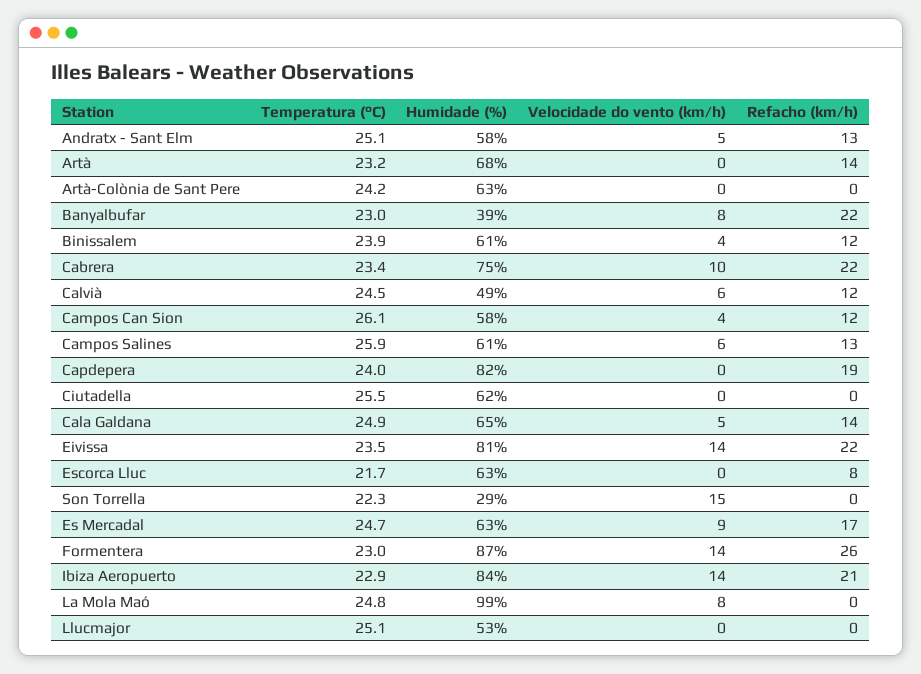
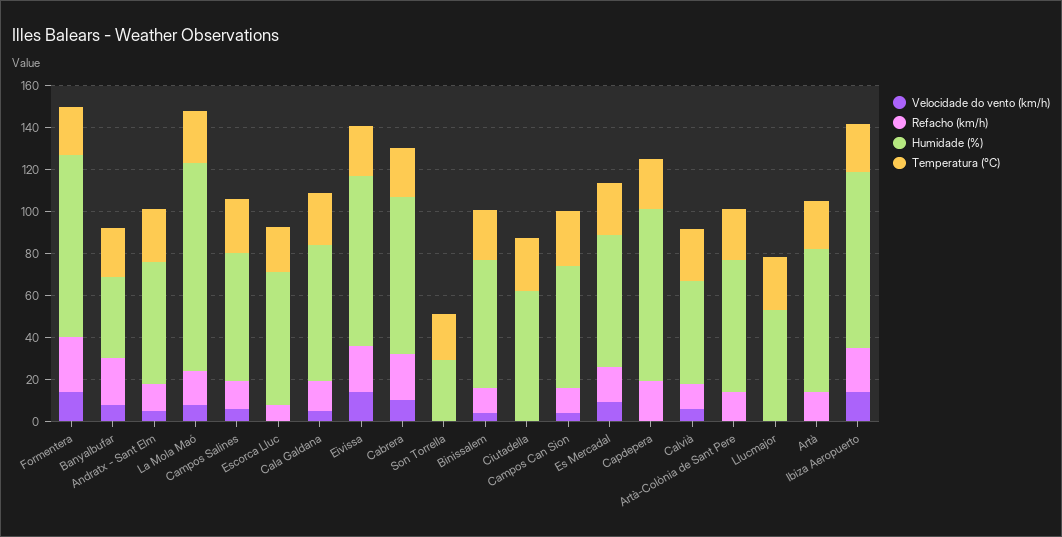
Refacho (km/h), Artà-Colònia de Sant Pere: 0 -> 15
Velocidade do vento (km/h), Son Torrella: 15 -> 0
Refacho (km/h), La Mola Maó: 0 -> 15

